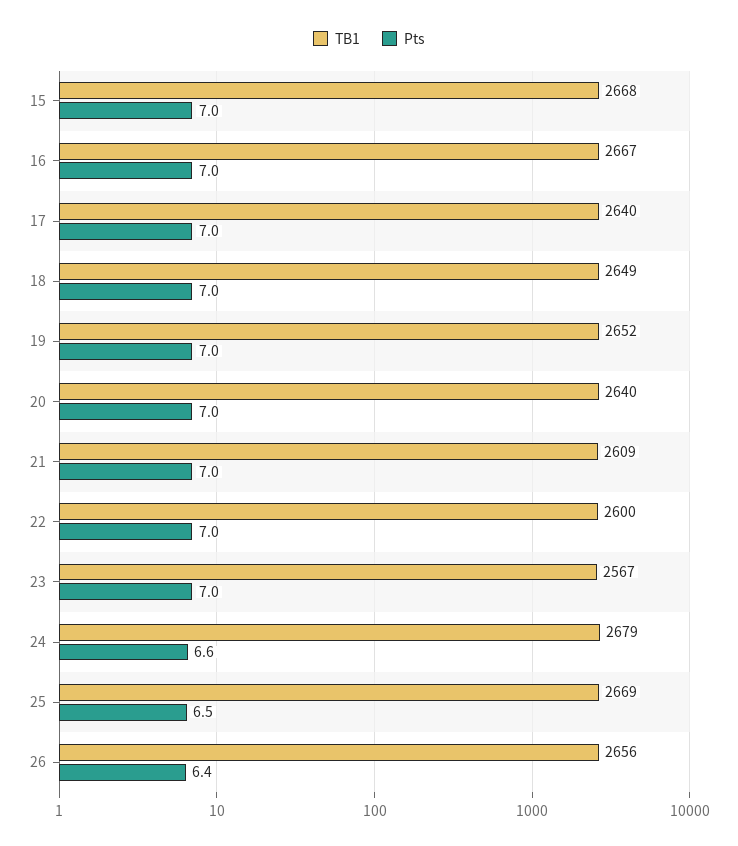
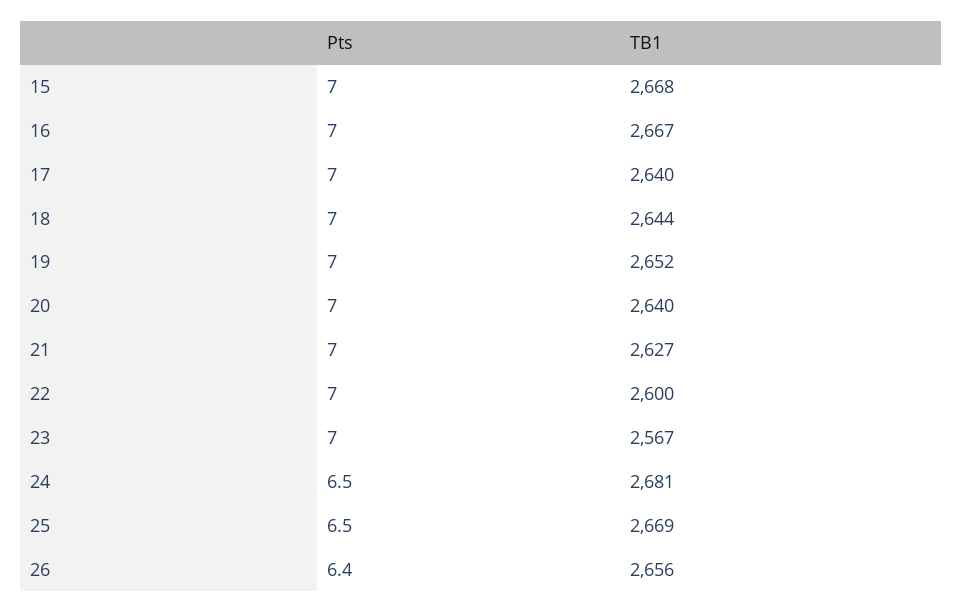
TB1, 18: 2649 -> 2644
TB1, 21: 2609 -> 2627
TB1, 24: 2679 -> 2681
Pts, 24: 6.6 -> 6.5

